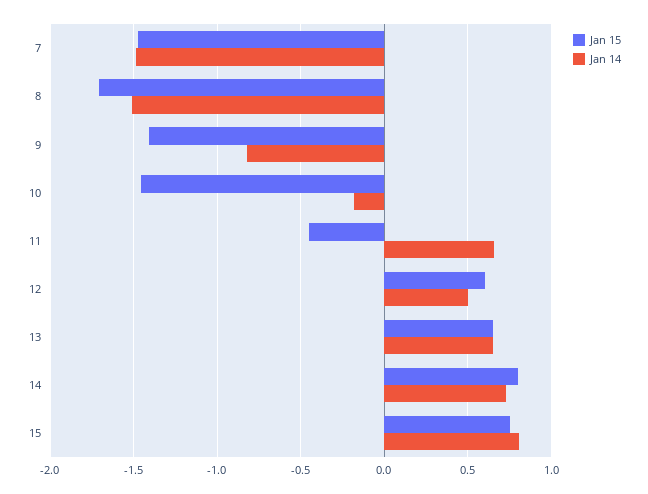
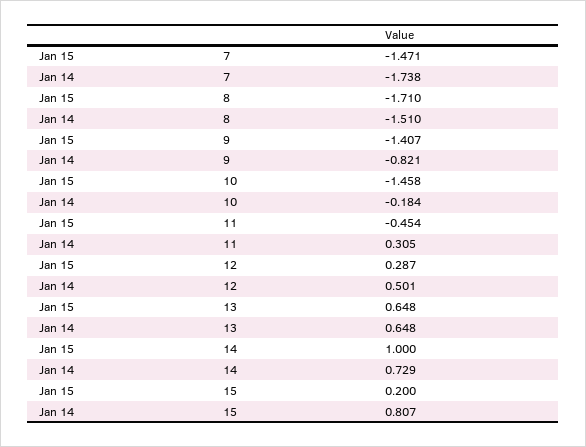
Jan 14, 7: -1.5 -> -1.738
Jan 14, 11: 0.65 -> 0.305
Jan 15, 12: 0.6 -> 0.287
Jan 15, 14: 0.8 -> 1
Jan 15, 15: 0.75 -> 0.2

